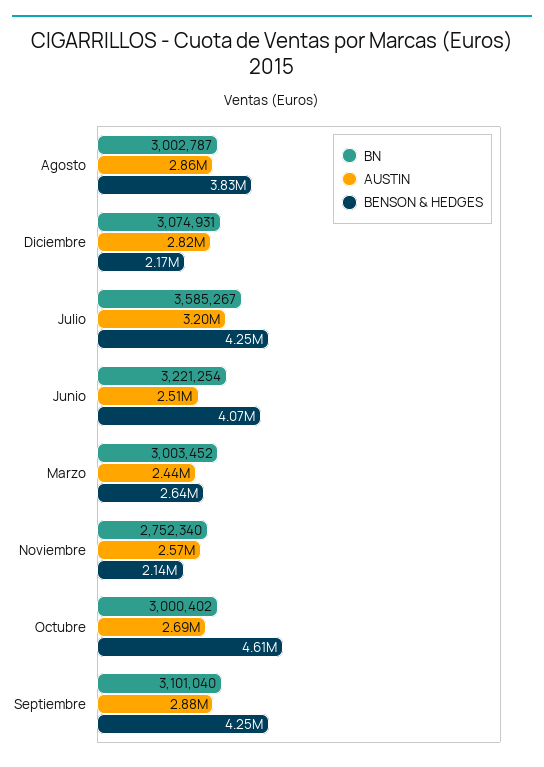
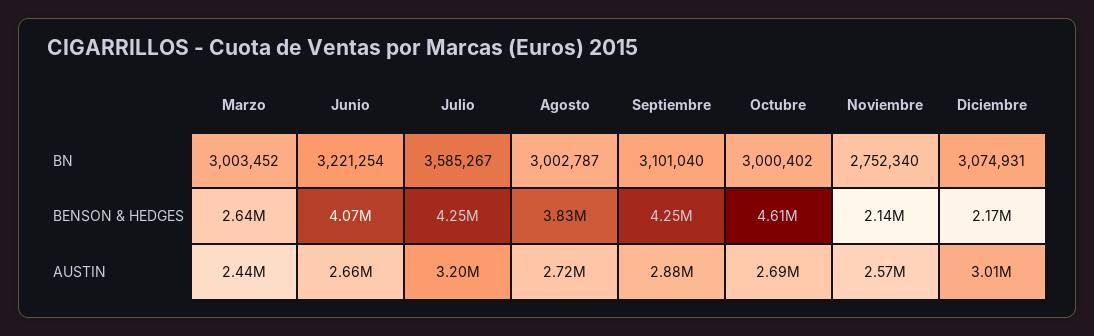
AUSTIN, Agosto: 2860000 -> 2720000
AUSTIN, Diciembre: 2820000 -> 3010000
AUSTIN, Junio: 2510000 -> 2660000

